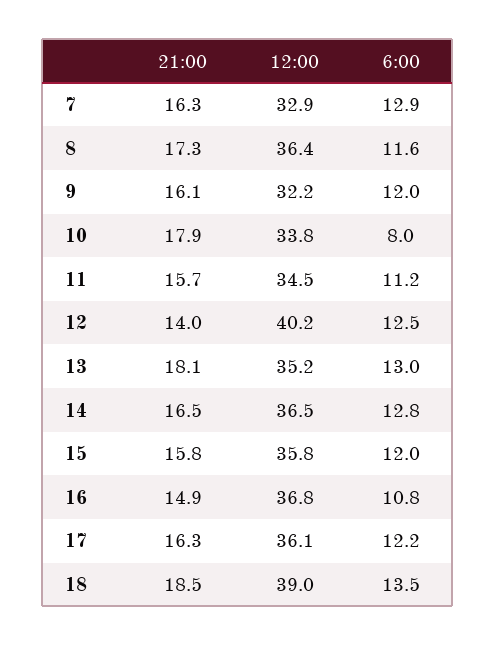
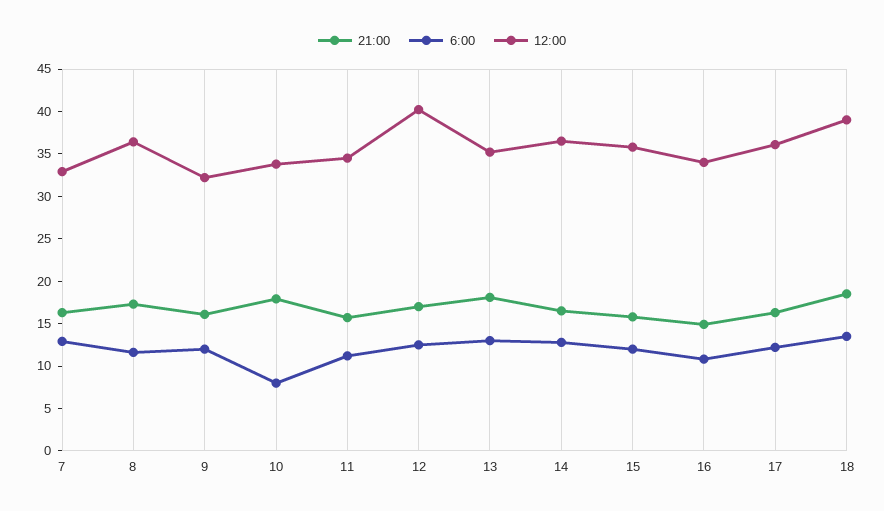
21:00, 12: 14 -> 17
12:00, 16: 36.8 -> 34

